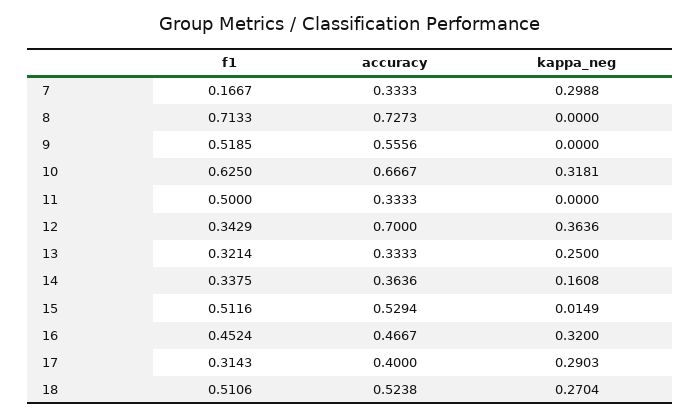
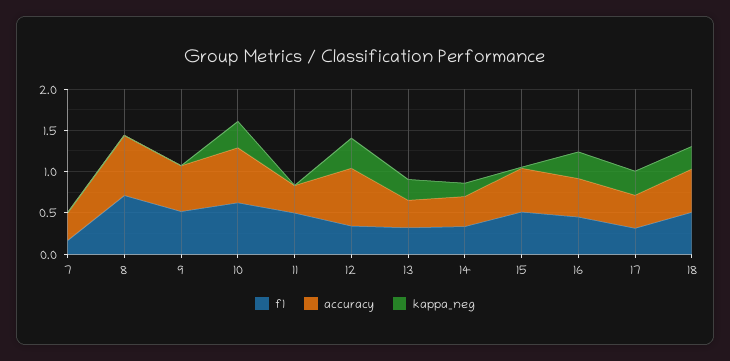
kappa_neg, 7: 0.2988 -> 0

